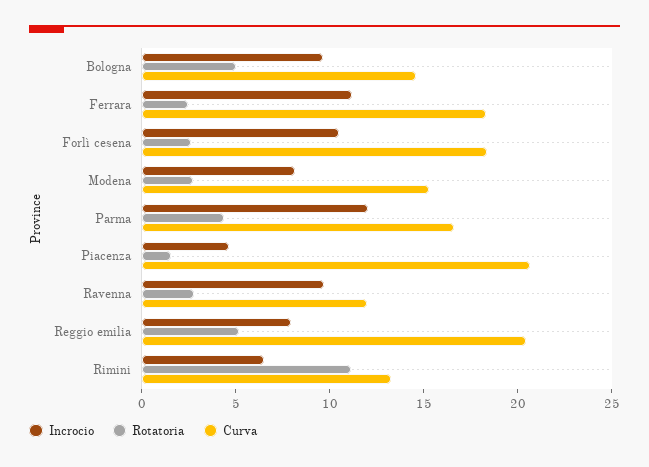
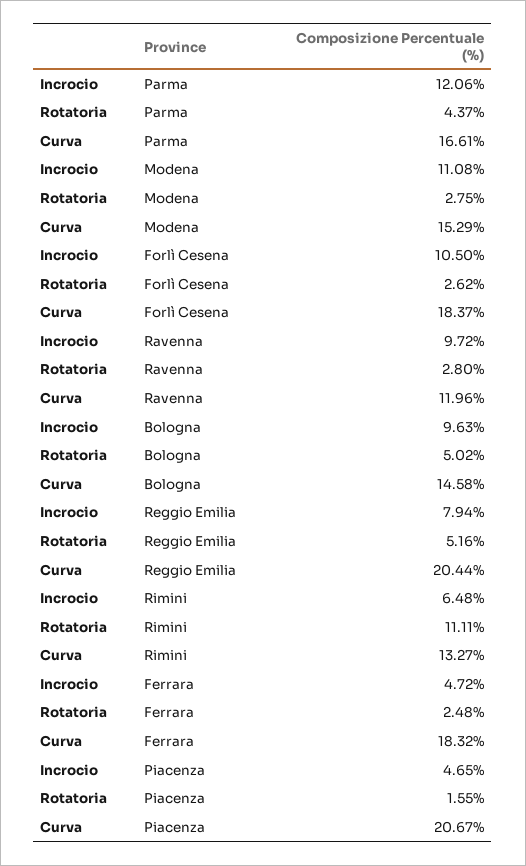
Incrocio, Ferrara: 11 -> 4.72
Incrocio, Modena: 8 -> 11.08

